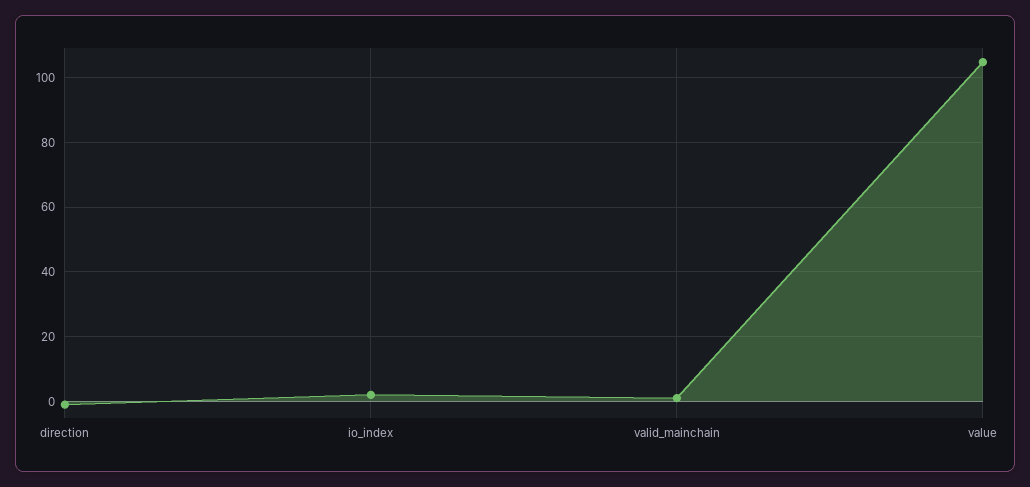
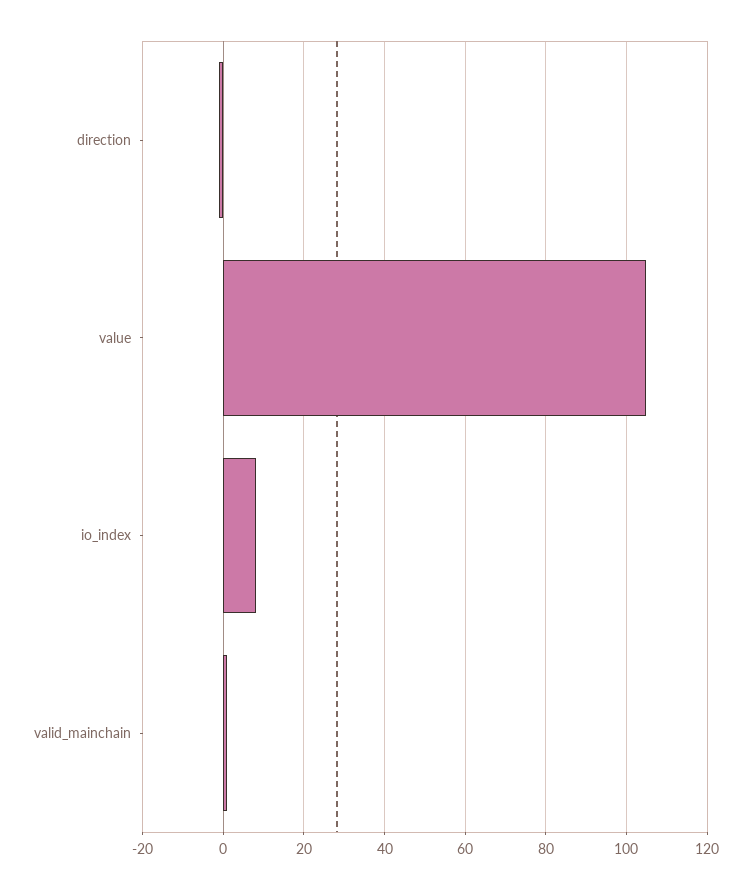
io_index: 2 -> 8

